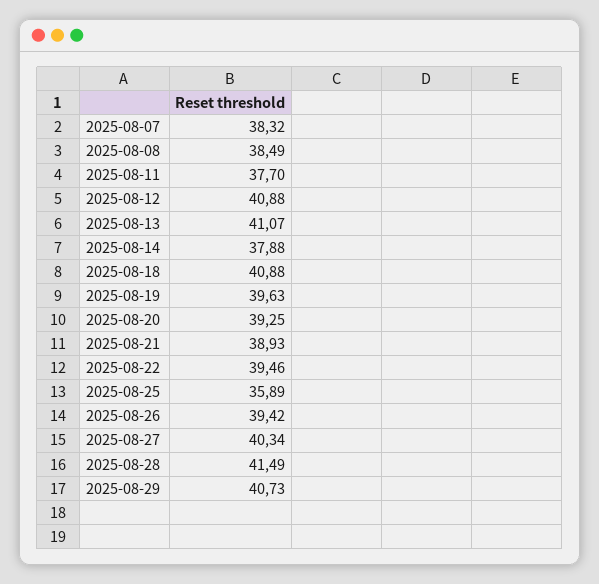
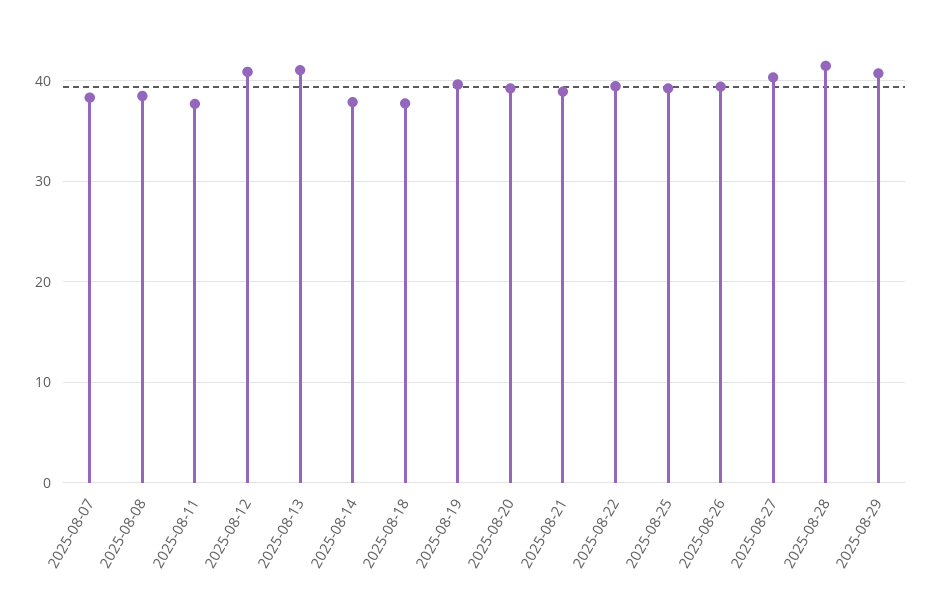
2025-08-18: 40.88 -> 38
2025-08-25: 35.89 -> 39

